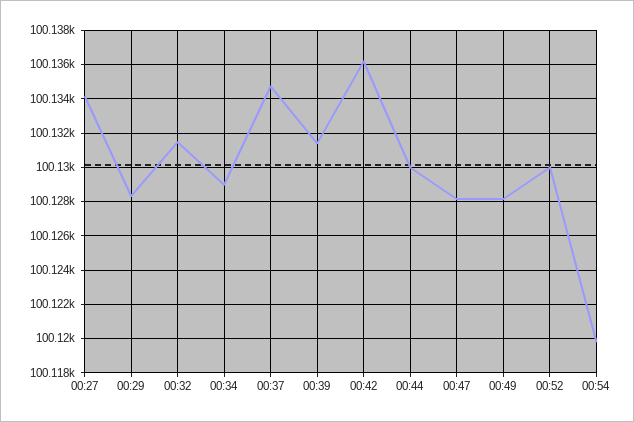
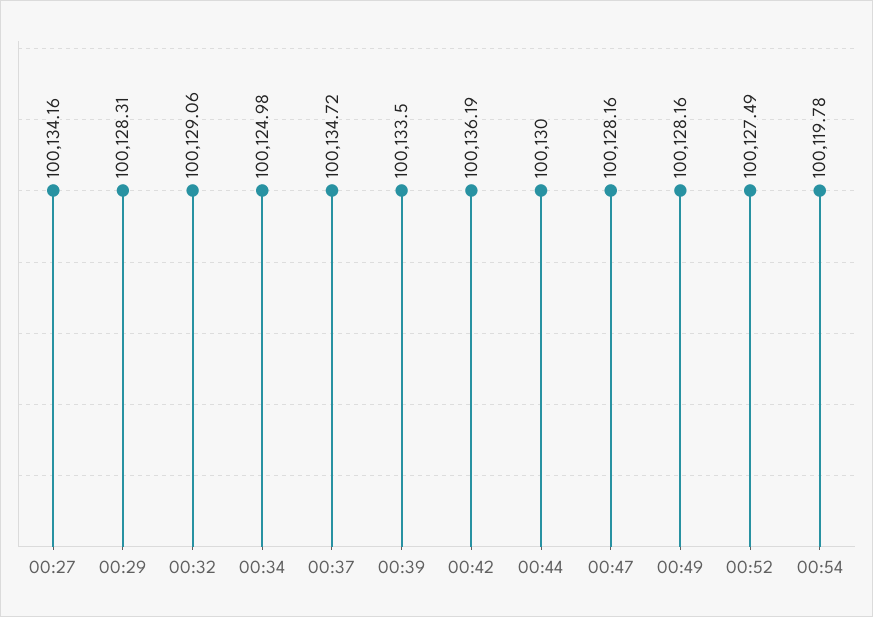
00:32: 100131.5 -> 100129.06
00:34: 100129 -> 100124.98
00:39: 100131.5 -> 100133.5
00:52: 100130 -> 100127.49

